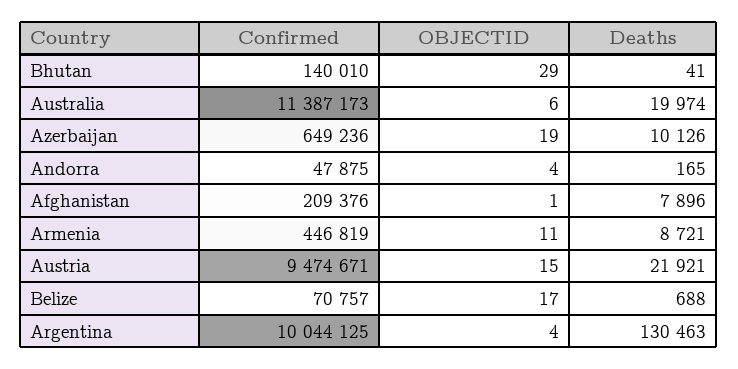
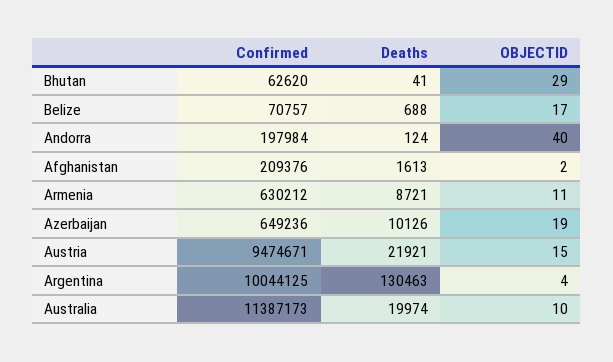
Confirmed, Bhutan: 140010 -> 62620
OBJECTID, Australia: 6 -> 10
Confirmed, Andorra: 47875 -> 197984
OBJECTID, Andorra: 4 -> 40
Deaths, Andorra: 165 -> 124
OBJECTID, Afghanistan: 1 -> 2
Deaths, Afghanistan: 7896 -> 1613
Confirmed, Armenia: 446819 -> 630212

